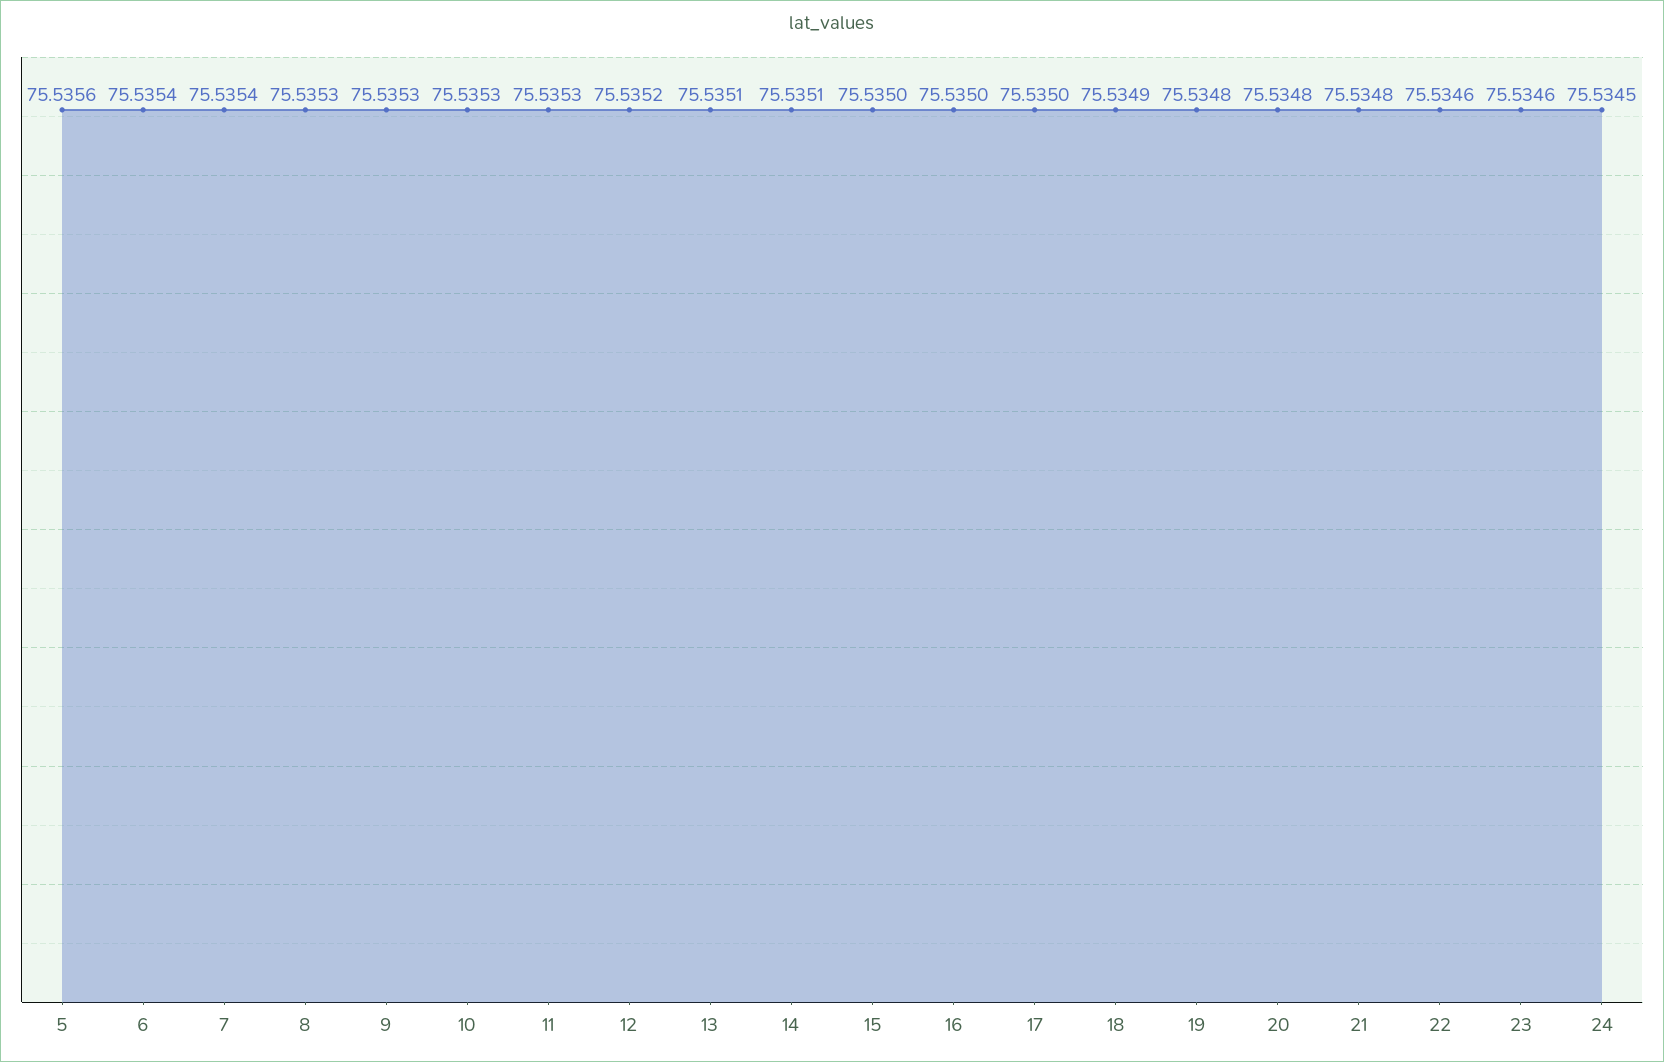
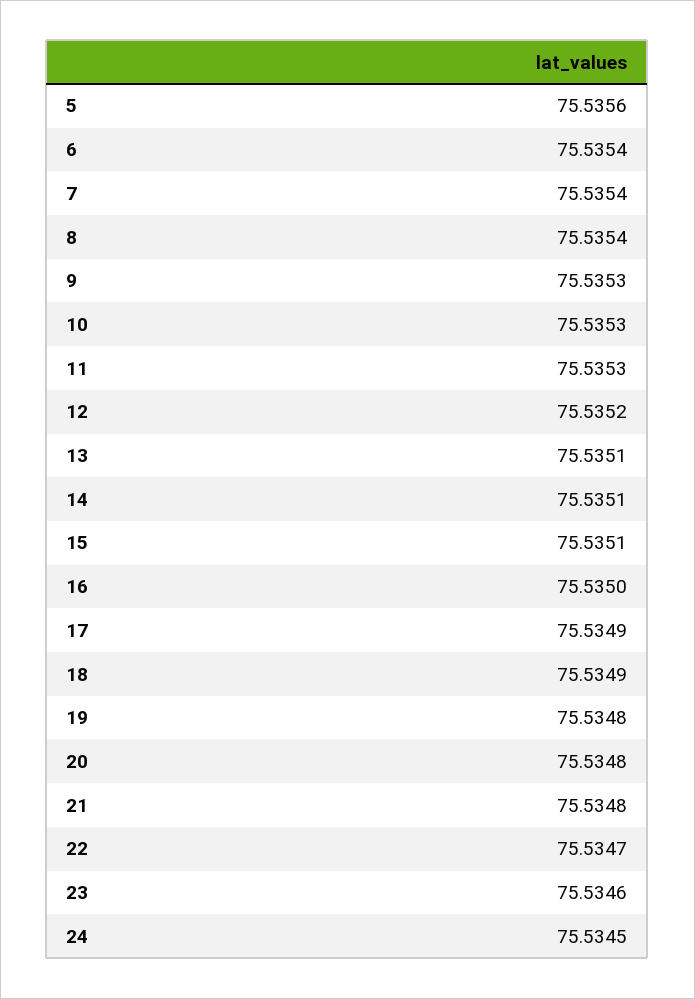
8: 75.5353 -> 75.5354
15: 75.535 -> 75.5351
17: 75.535 -> 75.5349
22: 75.5346 -> 75.5347

